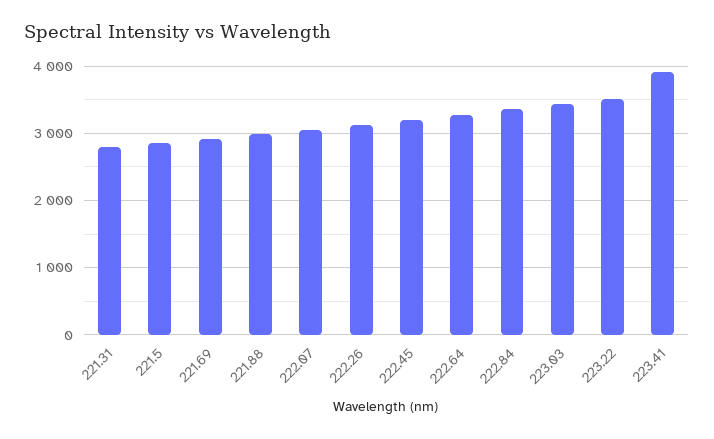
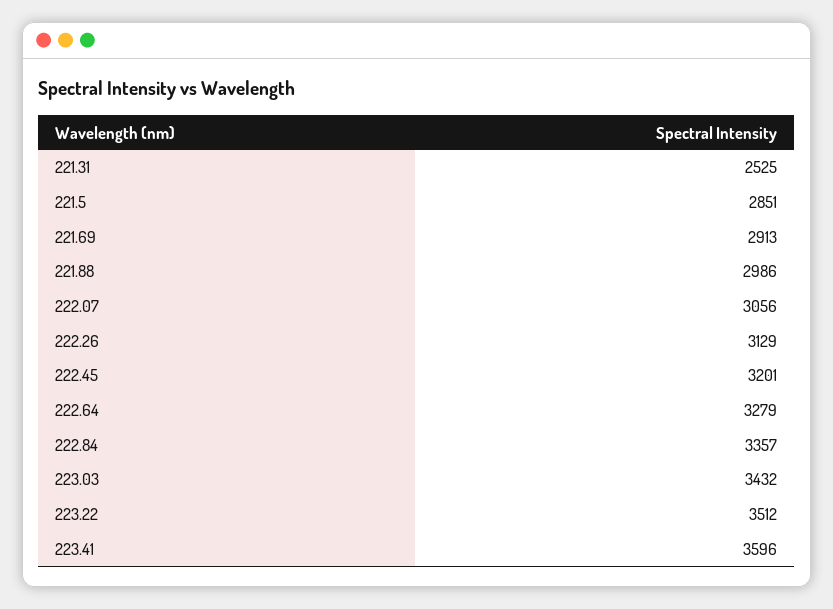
221.31: 2800 -> 2525
223.41: 3900 -> 3596

